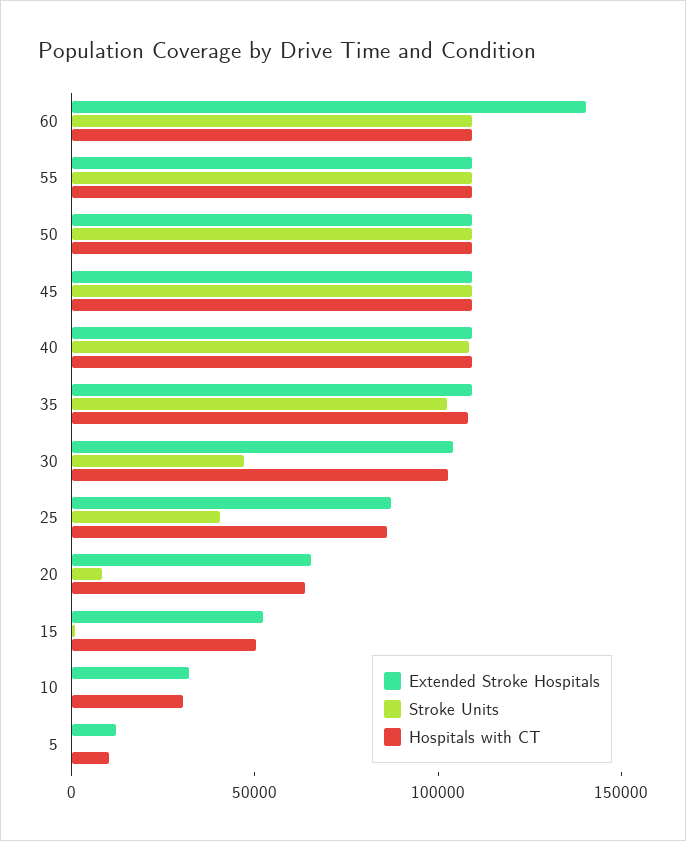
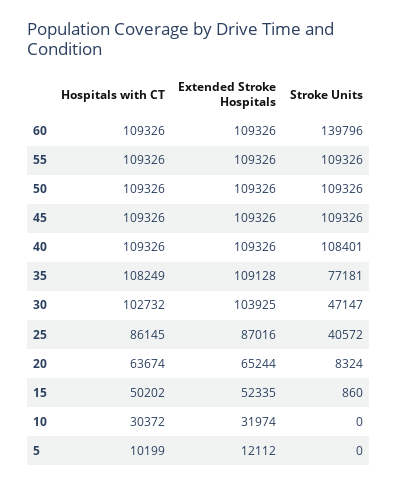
Extended Stroke Hospitals, 60: 140000 -> 109326
Stroke Units, 60: 110000 -> 139796
Stroke Units, 35: 100000 -> 77181

